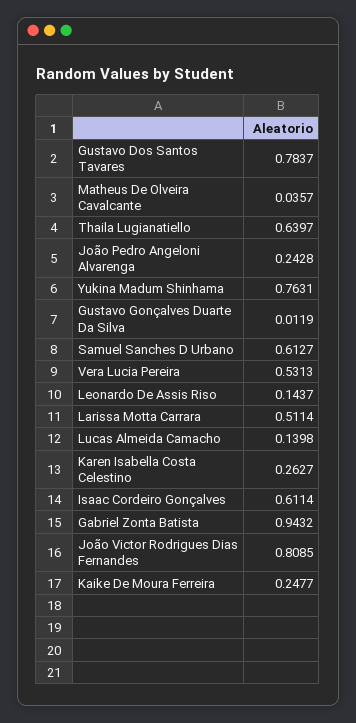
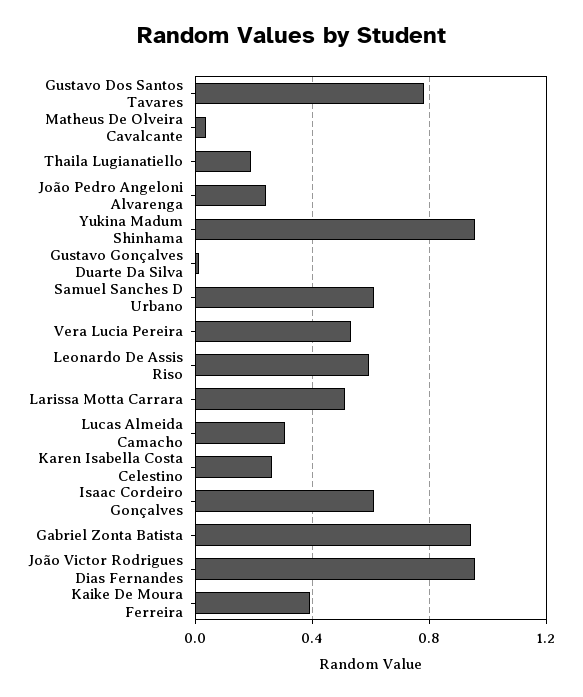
Thaila Lugianatiello: 0.6397 -> 0.2
Yukina Madum Shinhama: 0.7631 -> 0.95
Leonardo De Assis Riso: 0.1437 -> 0.6
Lucas Almeida Camacho: 0.1398 -> 0.3
João Victor Rodrigues Dias Fernandes: 0.8085 -> 0.95
Kaike De Moura Ferreira: 0.2477 -> 0.4

